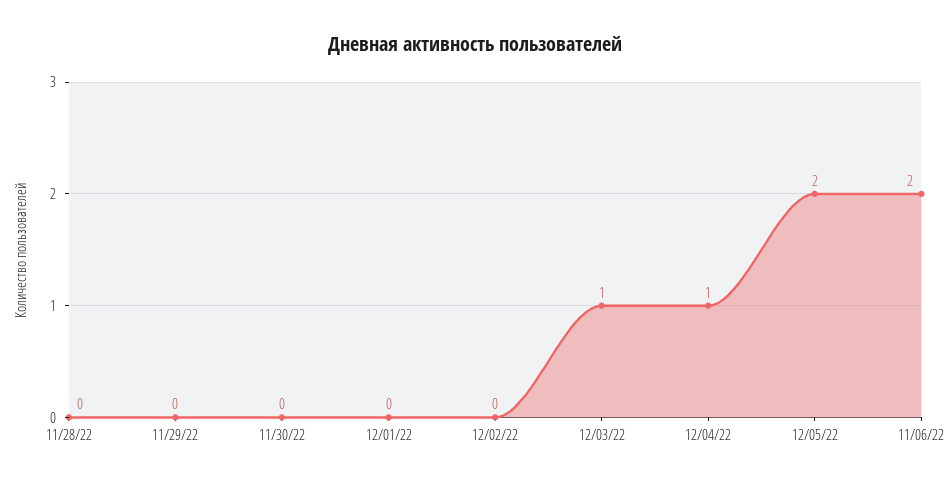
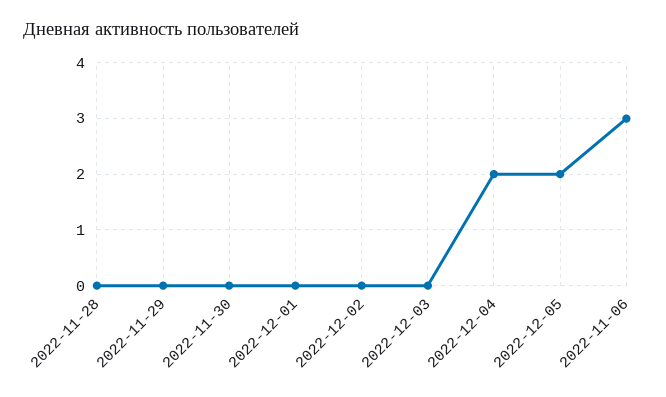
12/03/22: 1 -> 0
12/04/22: 1 -> 2
11/06/22: 2 -> 3

